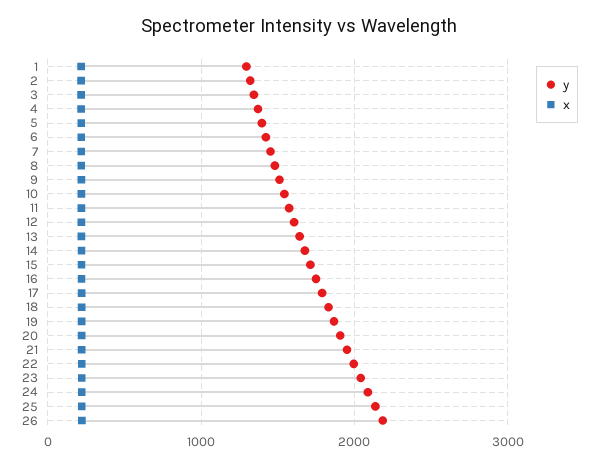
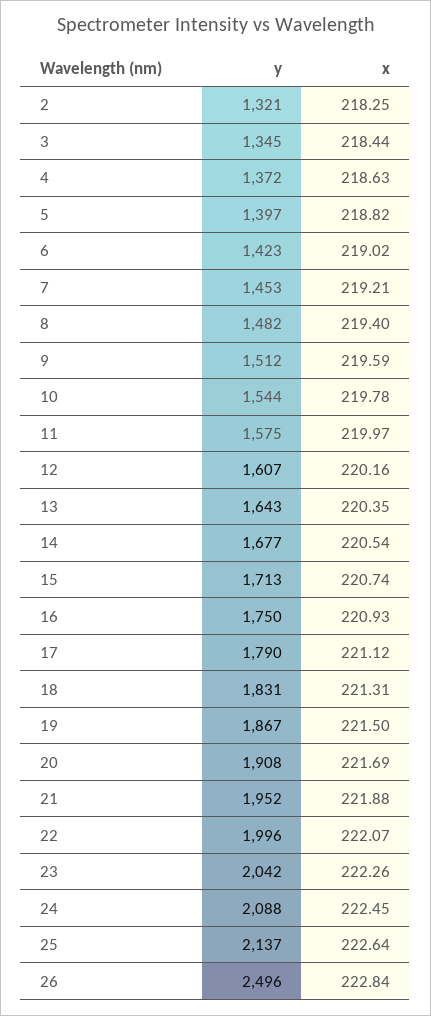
y, 1: 1300 -> none
x, 1: 200 -> none
y, 26: 2200 -> 2496

